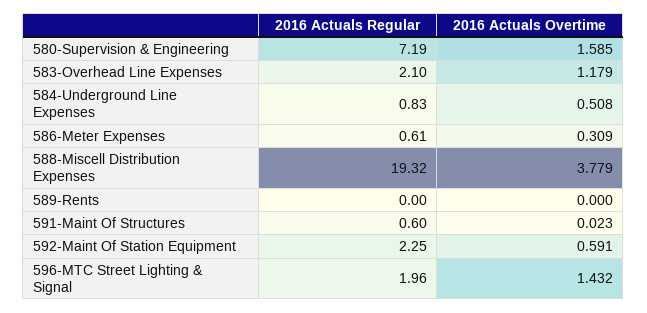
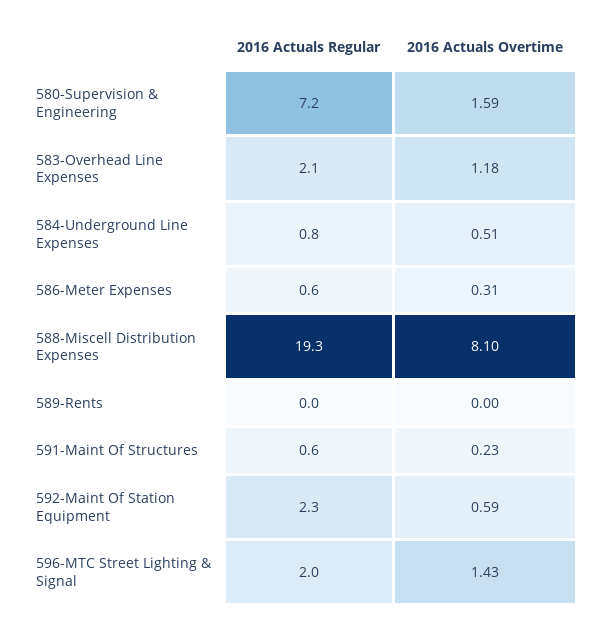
2016 Actuals Overtime, 588-Miscell Distribution Expenses: 3.779 -> 8.1
2016 Actuals Overtime, 591-Maint Of Structures: 0.023 -> 0.23

